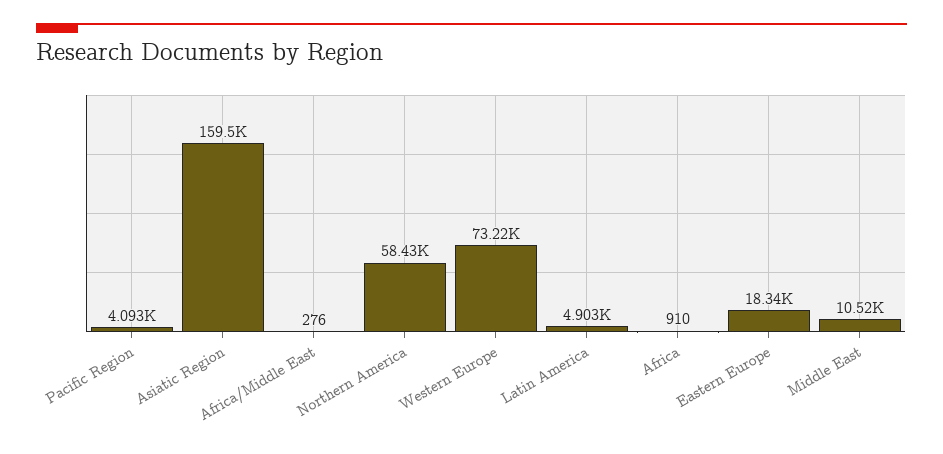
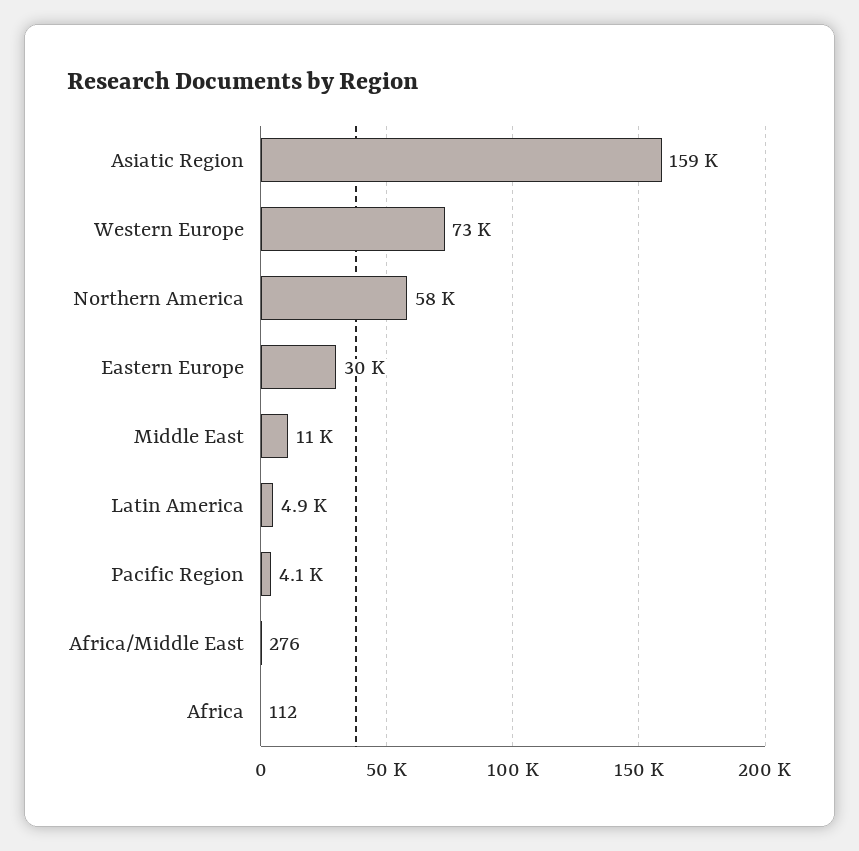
Africa: 910 -> 112
Eastern Europe: 18340 -> 30000

